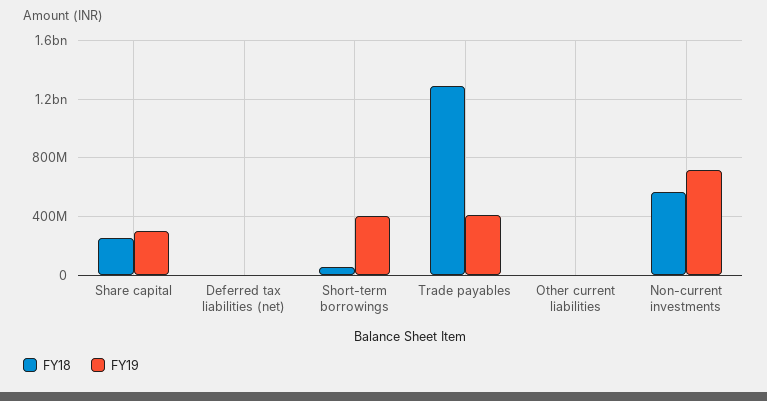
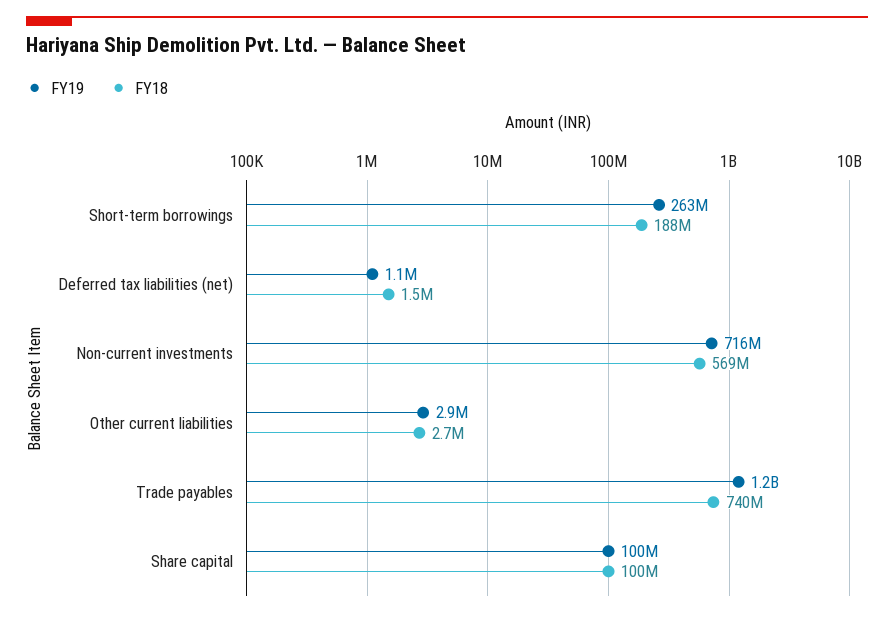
FY18, Share capital: 250000000 -> 100000000
FY19, Share capital: 300000000 -> 100000000
FY18, Short-term borrowings: 50000000 -> 188000000
FY19, Short-term borrowings: 400000000 -> 263000000
FY18, Trade payables: 1300000000 -> 740000000
FY19, Trade payables: 400000000 -> 1200000000

